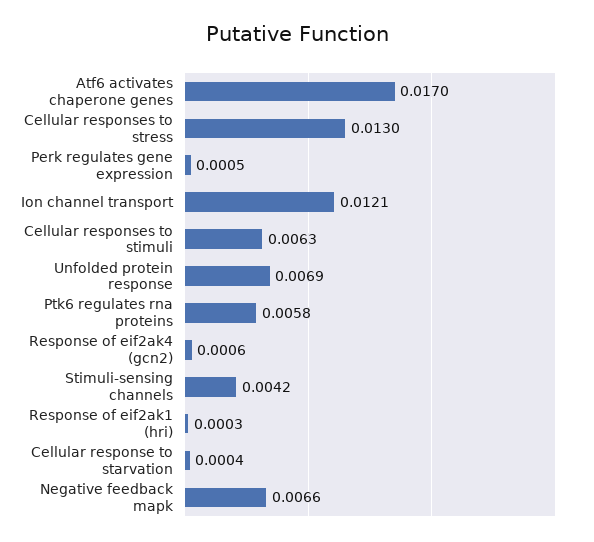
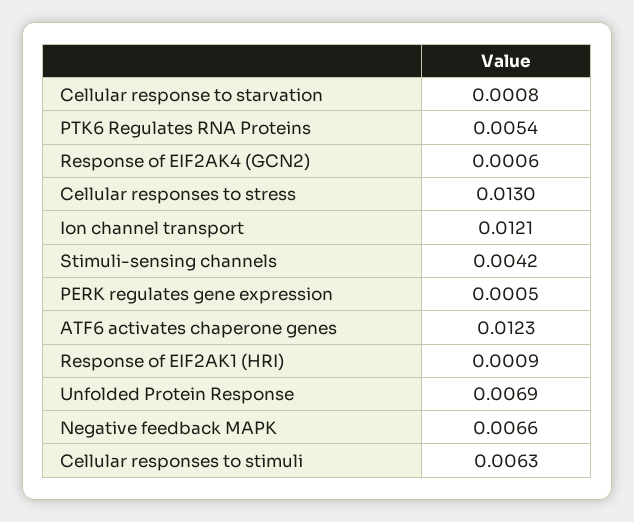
Atf6 activates chaperone genes: 0.017 -> 0.0123
Ptk6 regulates rna proteins: 0.0058 -> 0.0054
Response of eif2ak1 (hri): 0.0003 -> 0.0009
Cellular response to starvation: 0.0004 -> 0.0008

